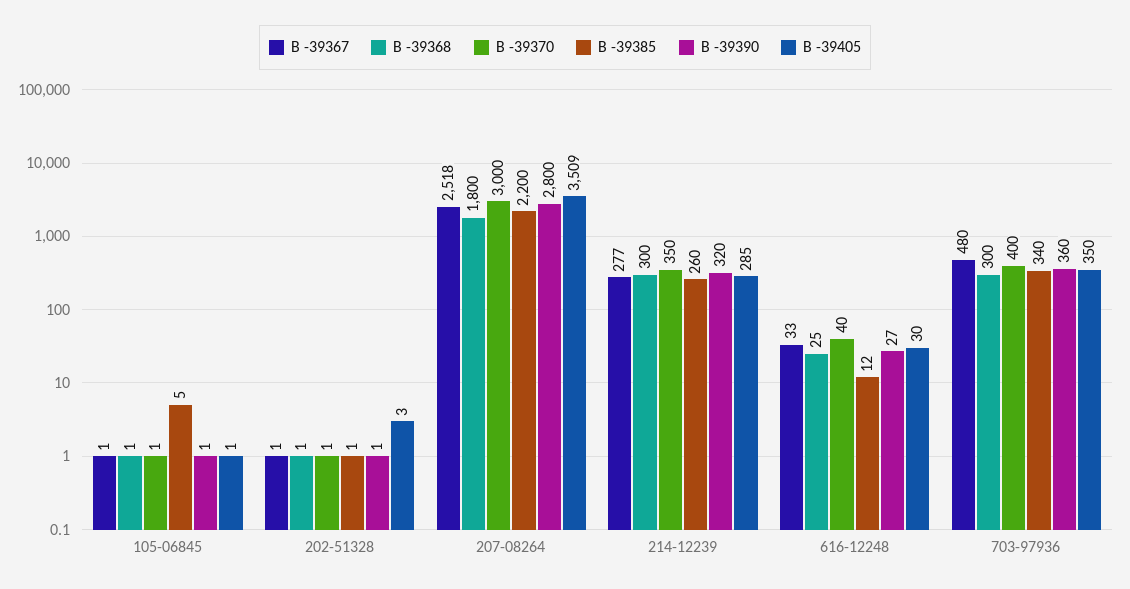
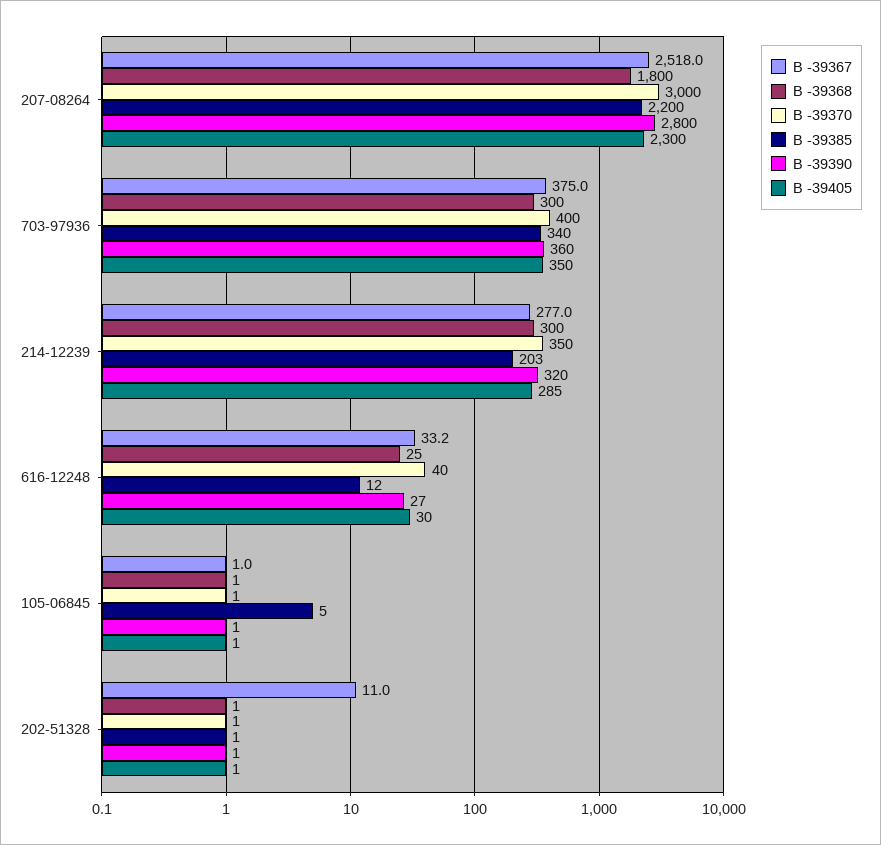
B -39367, 202-51328: 1 -> 11
B -39405, 202-51328: 3 -> 1
B -39405, 207-08264: 3509 -> 2300
B -39385, 214-12239: 260 -> 203
B -39367, 703-97936: 480 -> 375

